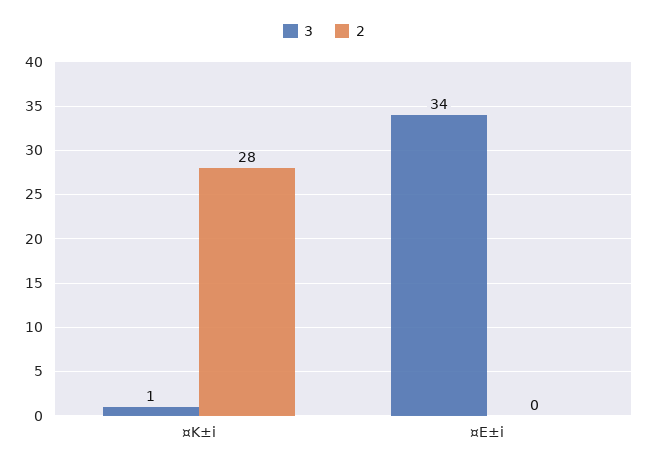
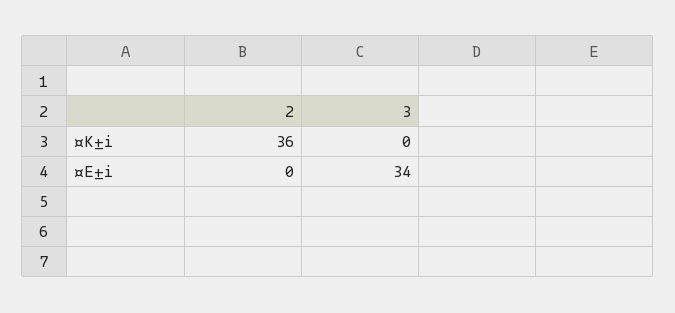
3, ¤K±i: 1 -> 0
2, ¤K±i: 28 -> 36

